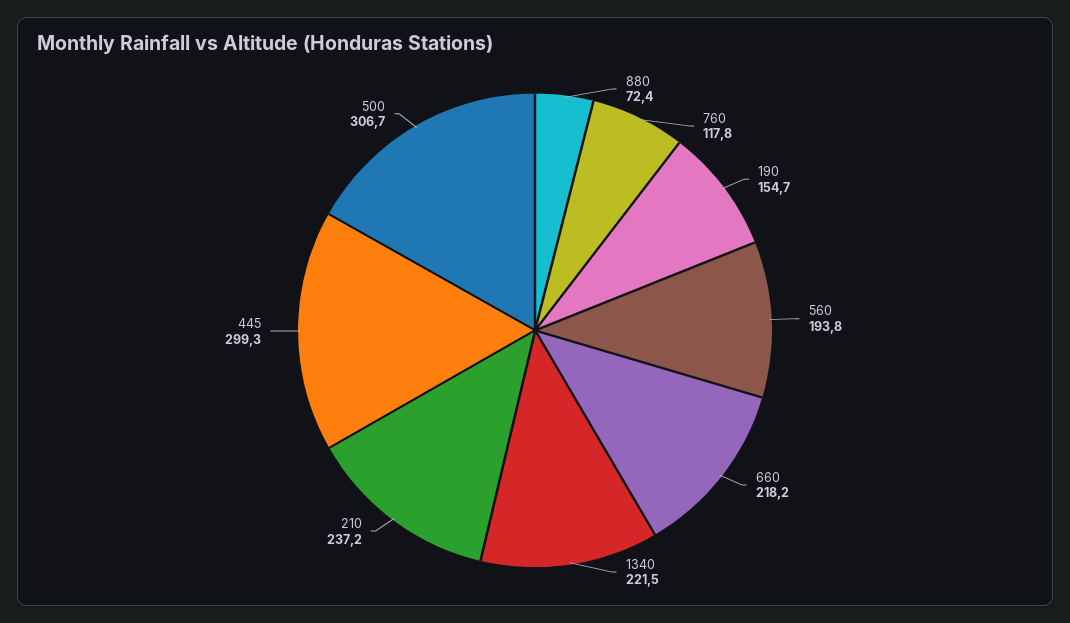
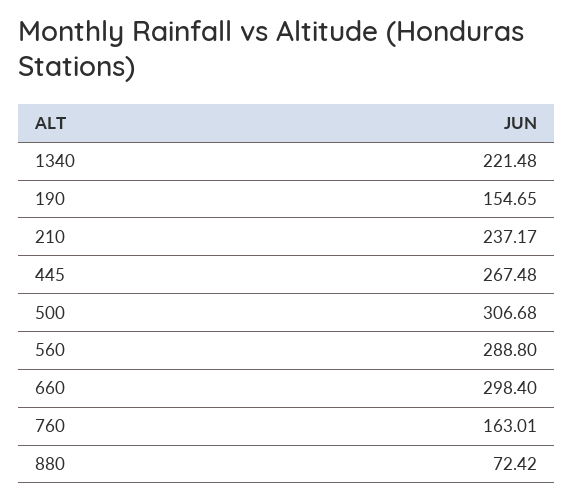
760: 117.8 -> 163.01
560: 193.8 -> 288.8
660: 218.2 -> 298.4
445: 299.3 -> 267.48

